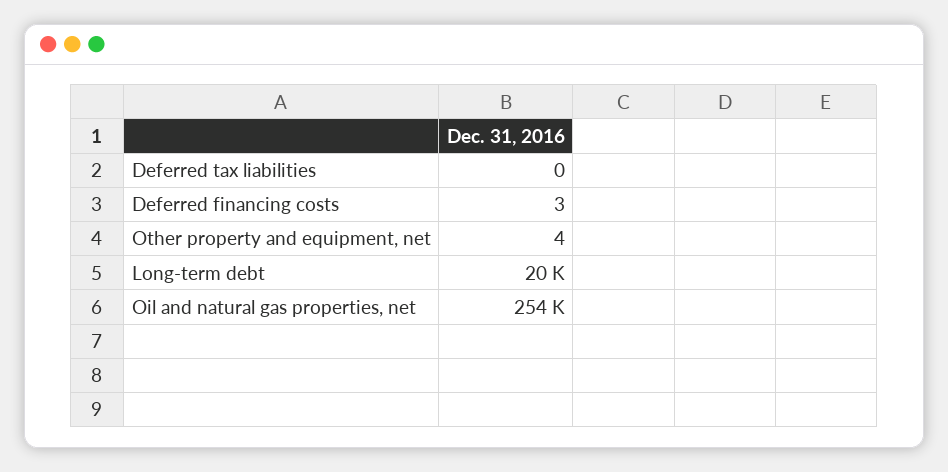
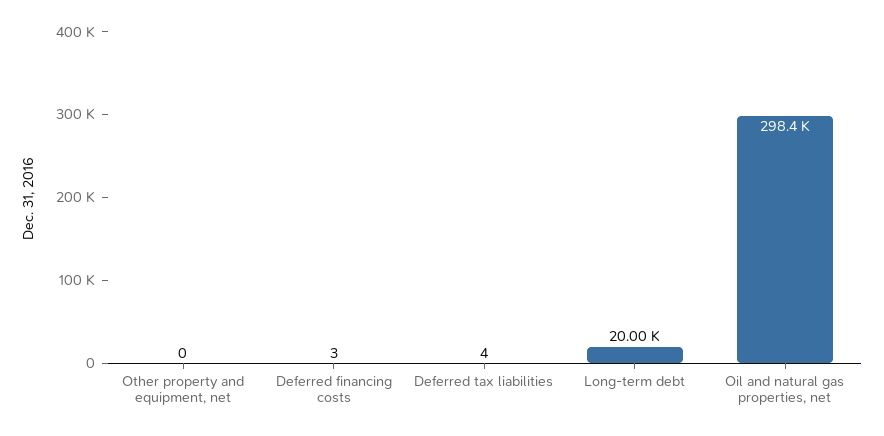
Deferred tax liabilities: 0 -> 4
Other property and equipment, net: 4 -> 0
Oil and natural gas properties, net: 254000 -> 298400

